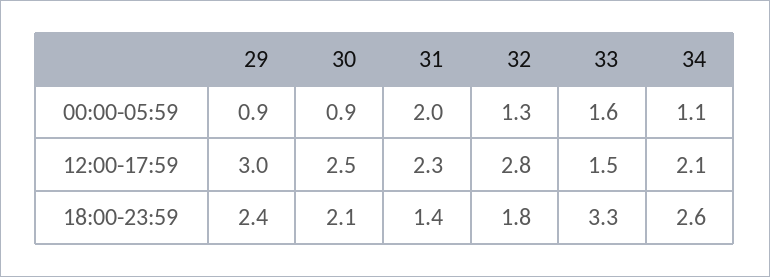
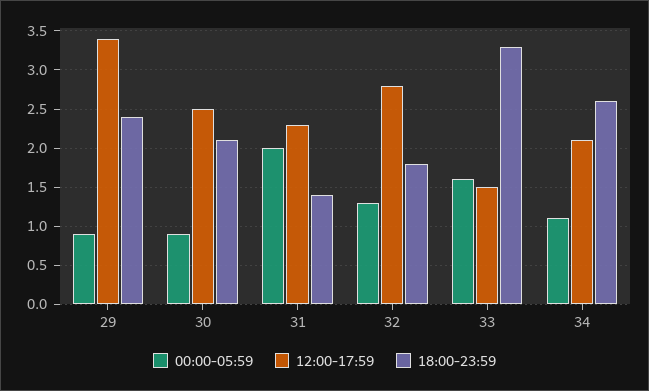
12:00-17:59, 29: 3 -> 3.4

